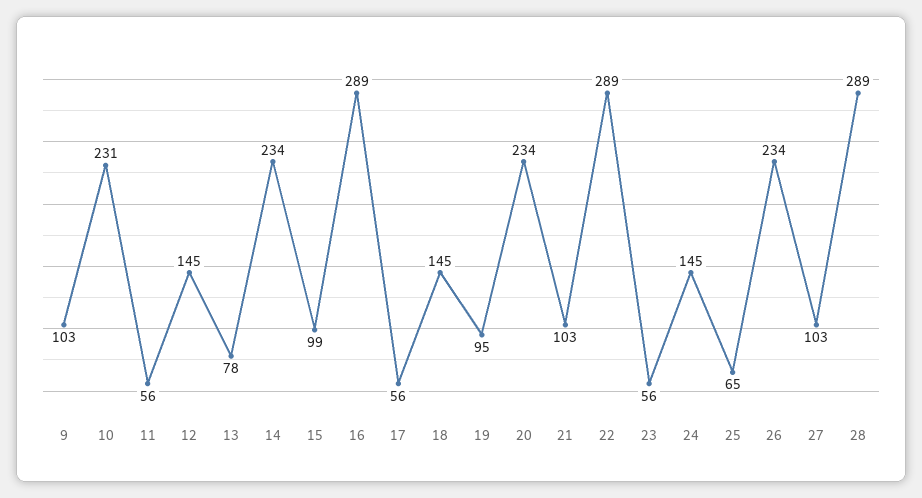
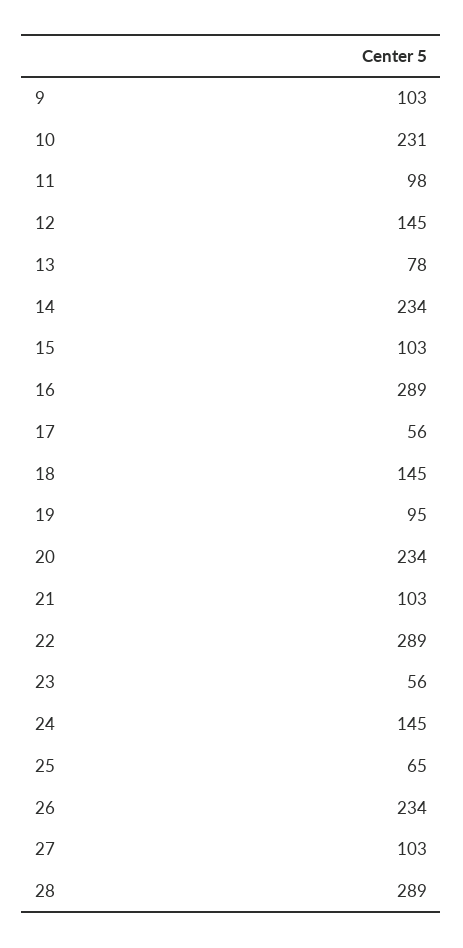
11: 56 -> 98
15: 99 -> 103

